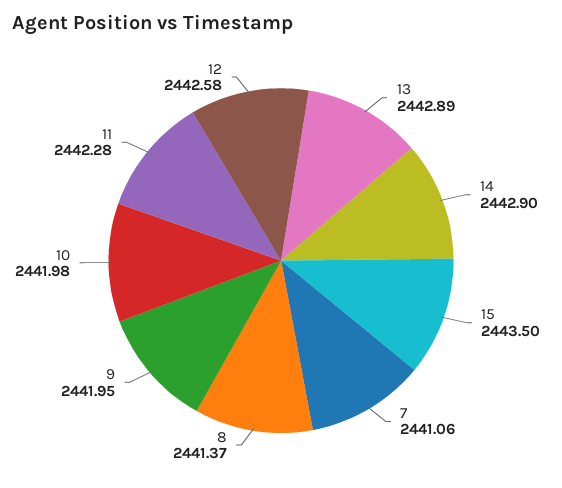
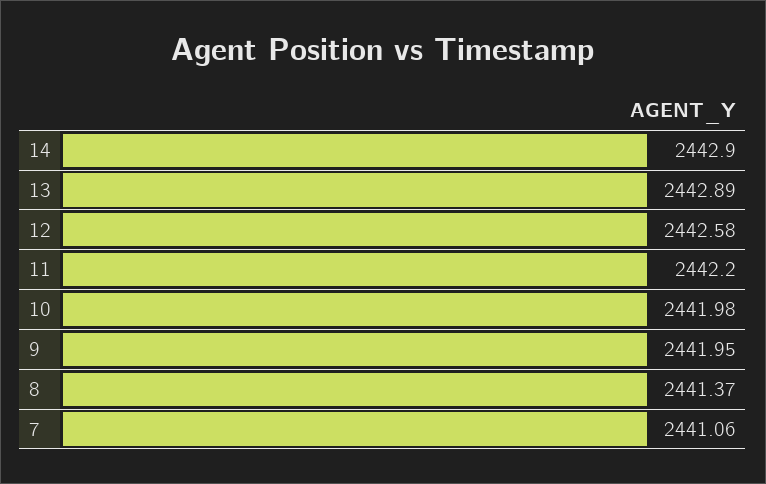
15: 2443.5 -> none
11: 2442.28 -> 2442.2

